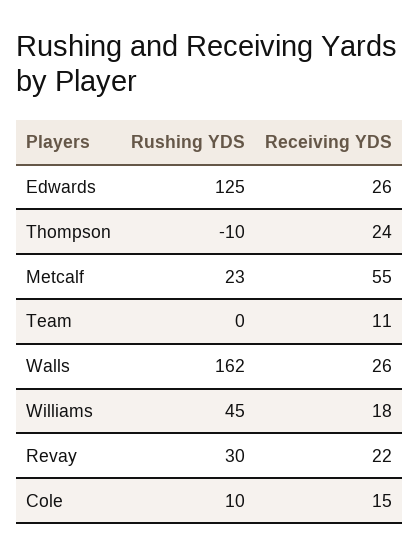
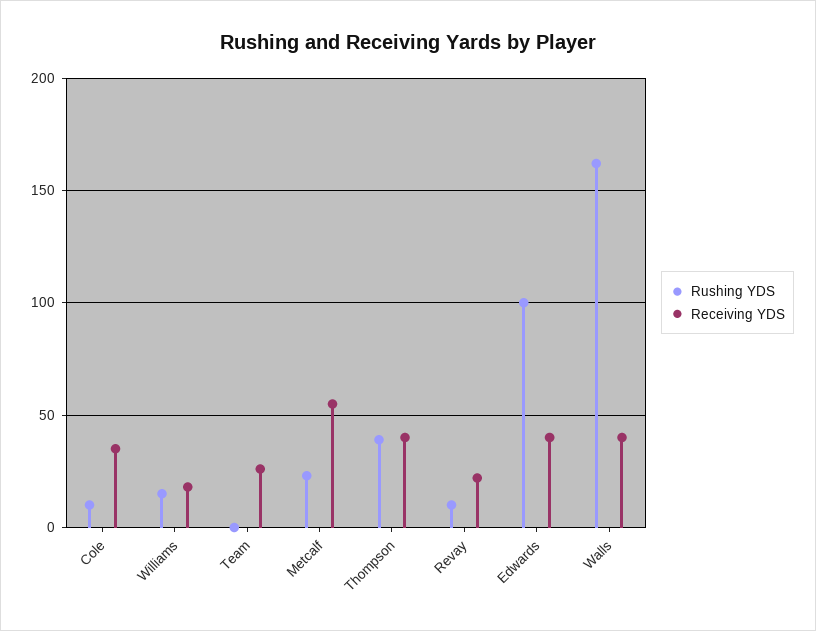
Rushing YDS, Edwards: 125 -> 100
Receiving YDS, Edwards: 26 -> 40
Rushing YDS, Thompson: -10 -> 40
Receiving YDS, Thompson: 24 -> 40
Receiving YDS, Team: 11 -> 25
Receiving YDS, Walls: 26 -> 40
Rushing YDS, Williams: 45 -> 15
Rushing YDS, Revay: 30 -> 10
Receiving YDS, Cole: 15 -> 35

